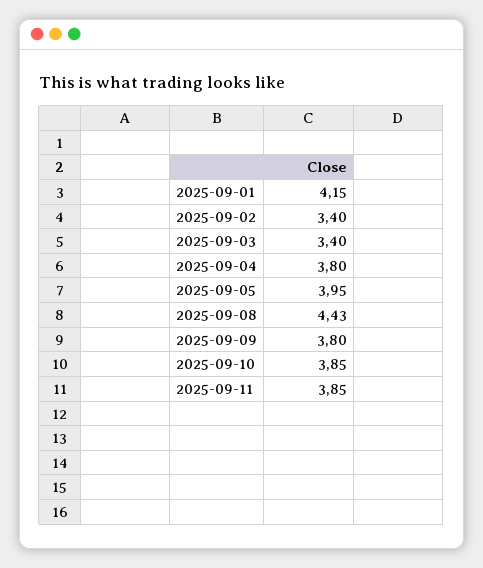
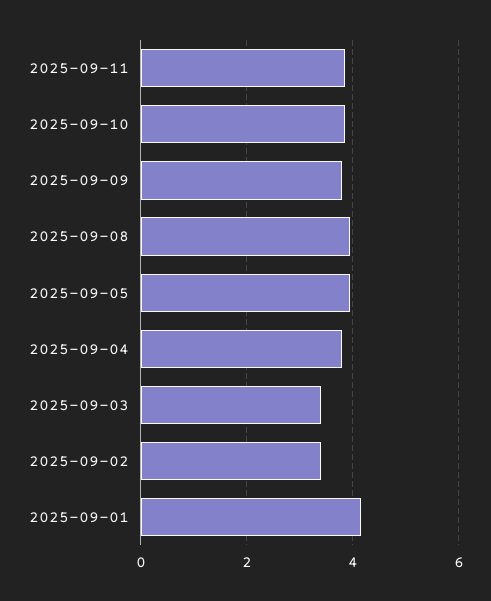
2025-09-08: 4.43 -> 4

